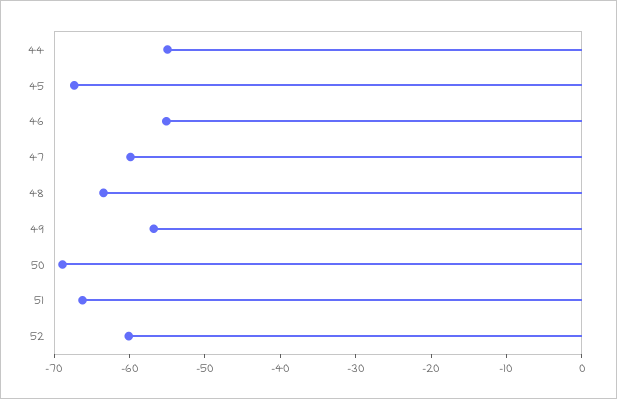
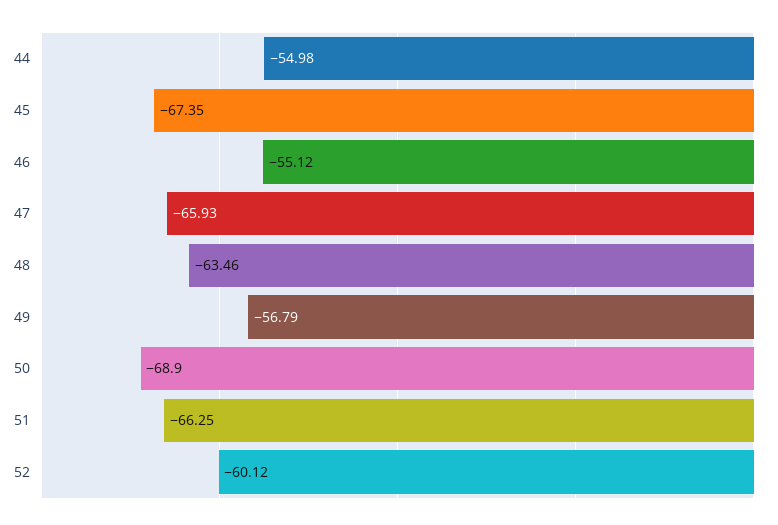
47: -60 -> -65.93

